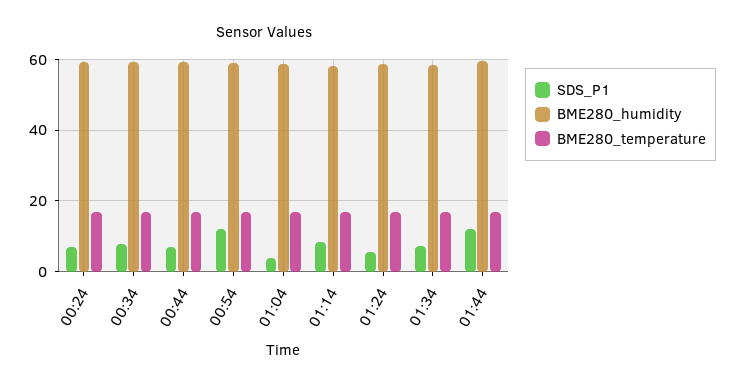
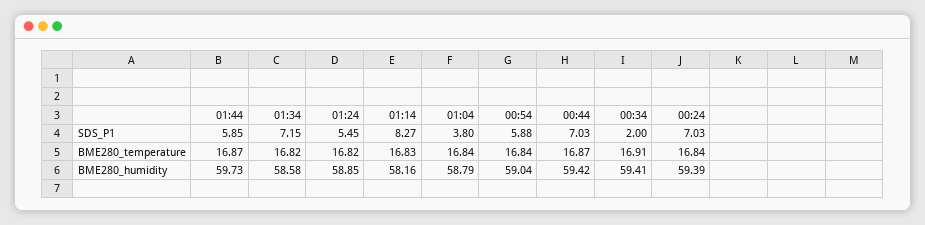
SDS_P1, 00:34: 8 -> 2
SDS_P1, 00:54: 12 -> 5.88
SDS_P1, 01:44: 12 -> 5.85

